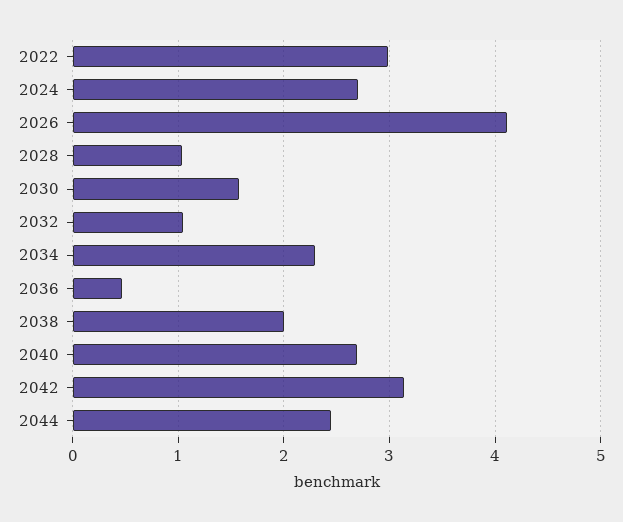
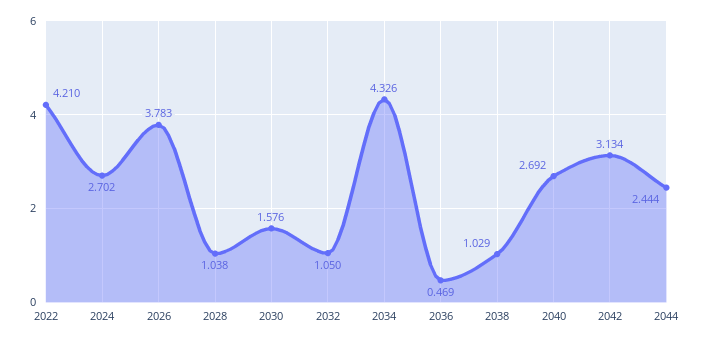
2022: 3 -> 4.21
2026: 4.1 -> 3.783
2034: 2.3 -> 4.326
2038: 2 -> 1.029

